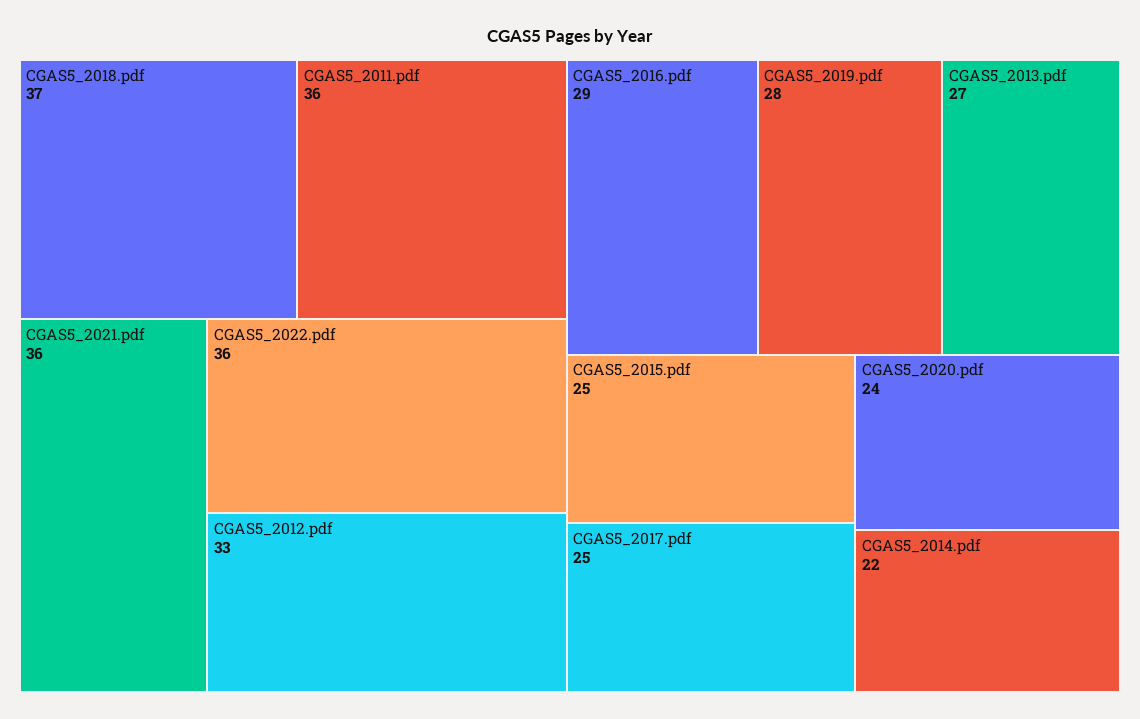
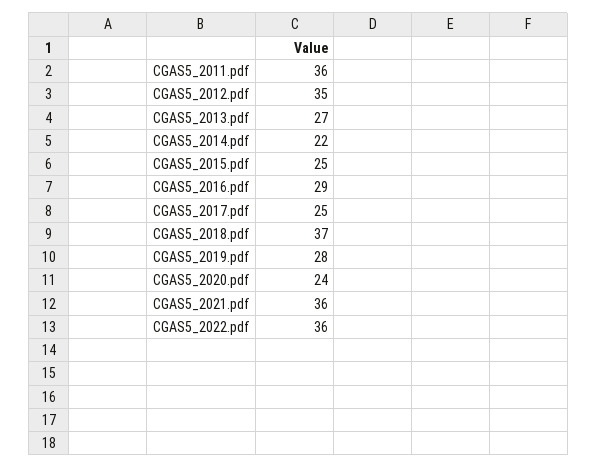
CGAS5_2012.pdf: 33 -> 35

